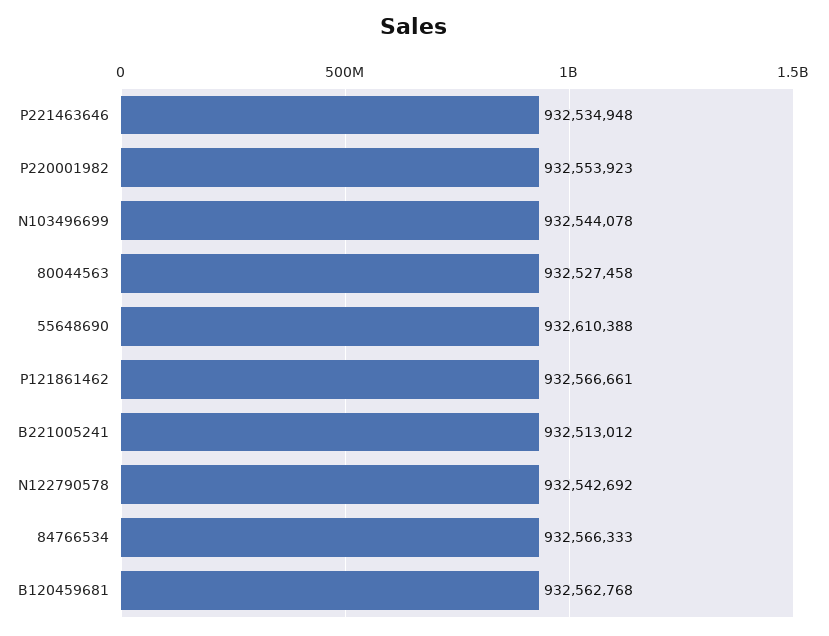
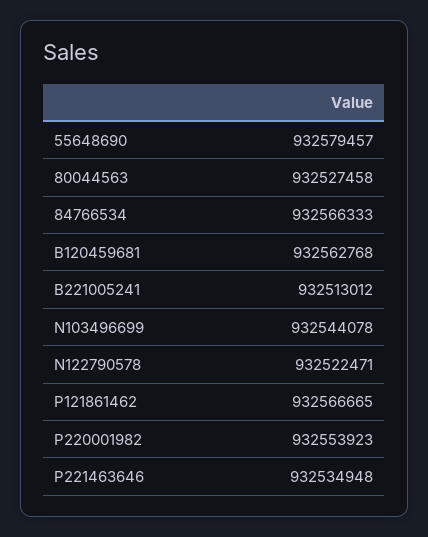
55648690: 932610388 -> 932579457
P121861462: 932566661 -> 932566665
N122790578: 932542692 -> 932522471

